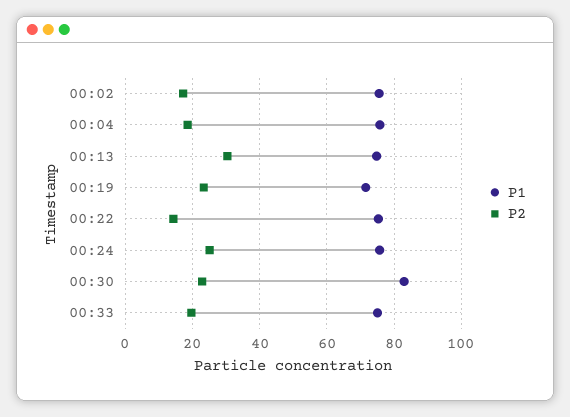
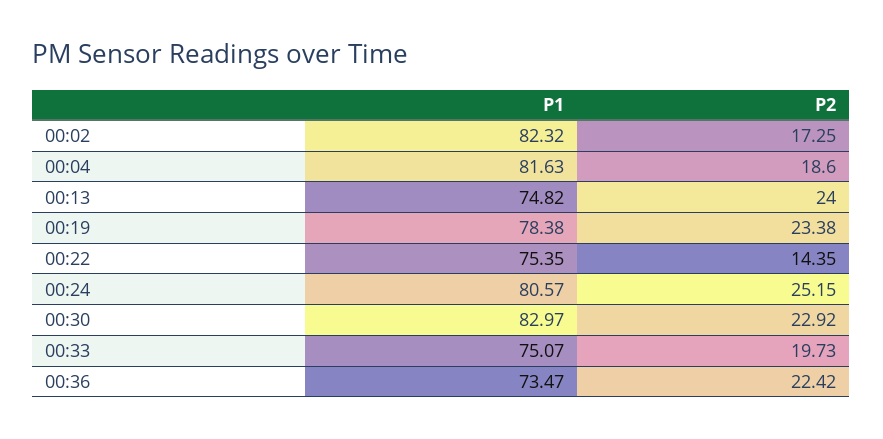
P1, 00:02: 76 -> 82.32
P1, 00:04: 76 -> 81.63
P2, 00:13: 30 -> 24
P1, 00:19: 72 -> 78.38
P1, 00:24: 76 -> 80.57
P1, 00:36: none -> 73.47
P2, 00:36: none -> 22.42

